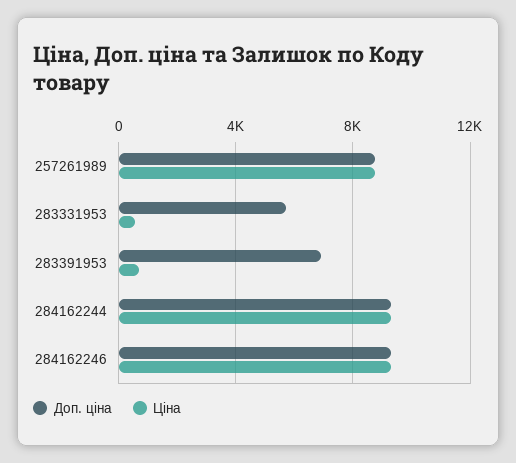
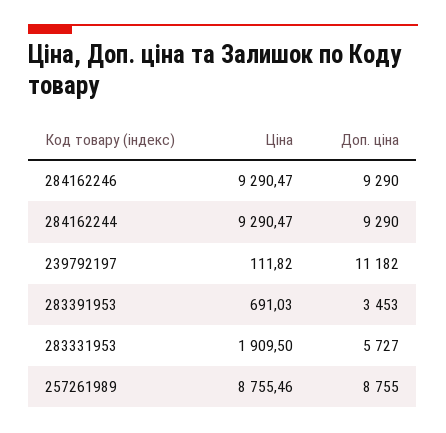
Ціна, 283331953: 500 -> 1909.5
Доп. ціна, 283391953: 7000 -> 3453
Ціна, 239792197: none -> 111.82
Доп. ціна, 239792197: none -> 11182

